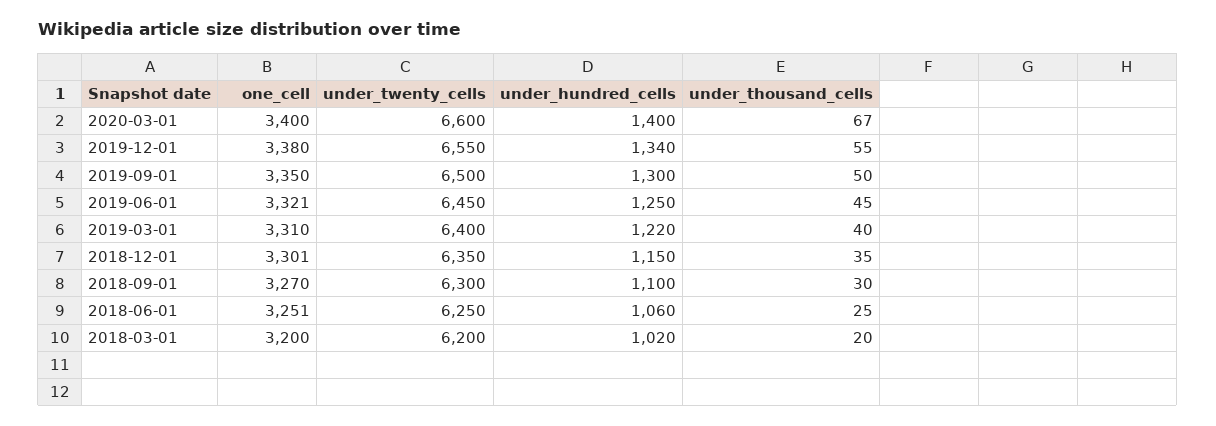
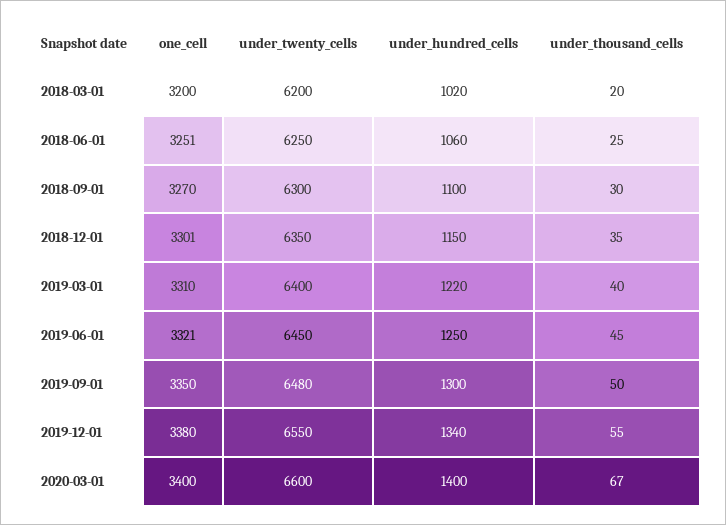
under_twenty_cells, 2019-09-01: 6500 -> 6480

